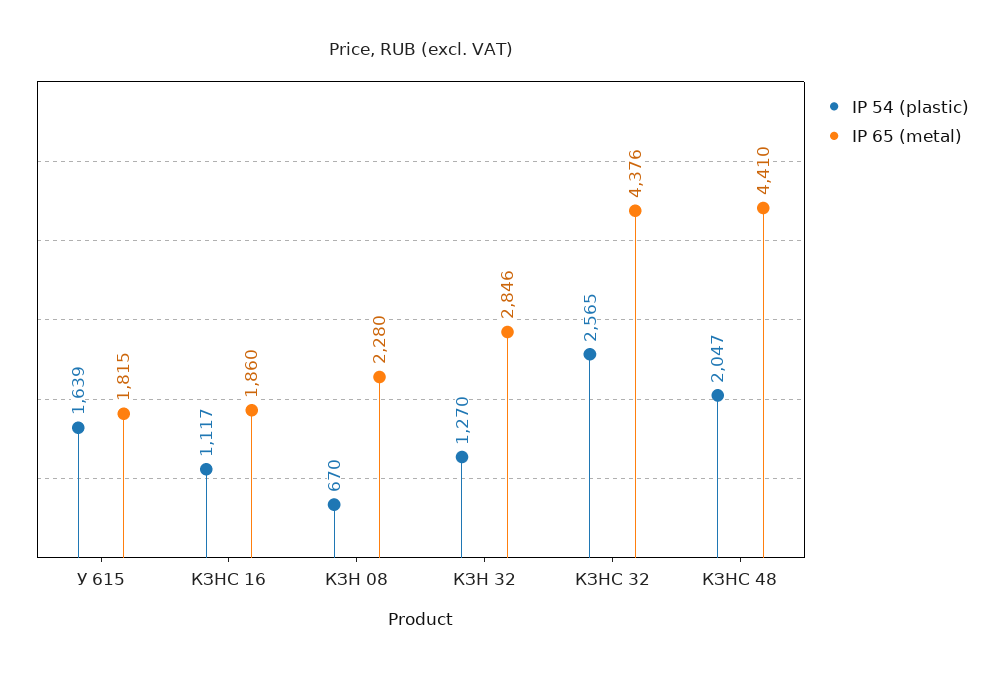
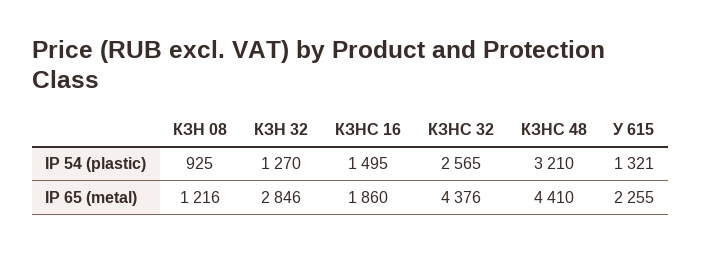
IP 54 (plastic), У 615: 1639 -> 1321
IP 65 (metal), У 615: 1815 -> 2255
IP 54 (plastic), КЗНС 16: 1117 -> 1495
IP 54 (plastic), КЗН 08: 670 -> 925
IP 65 (metal), КЗН 08: 2280 -> 1216
IP 54 (plastic), КЗНС 48: 2047 -> 3210

